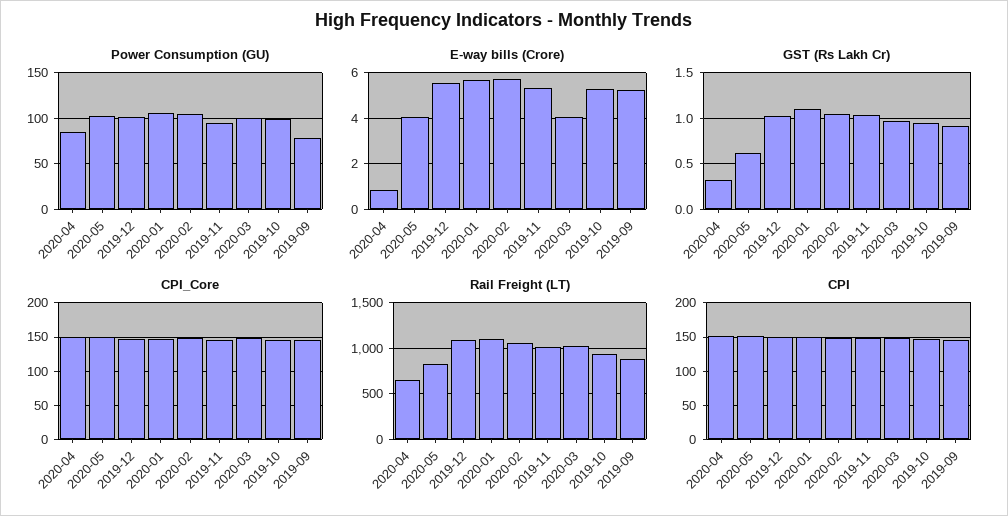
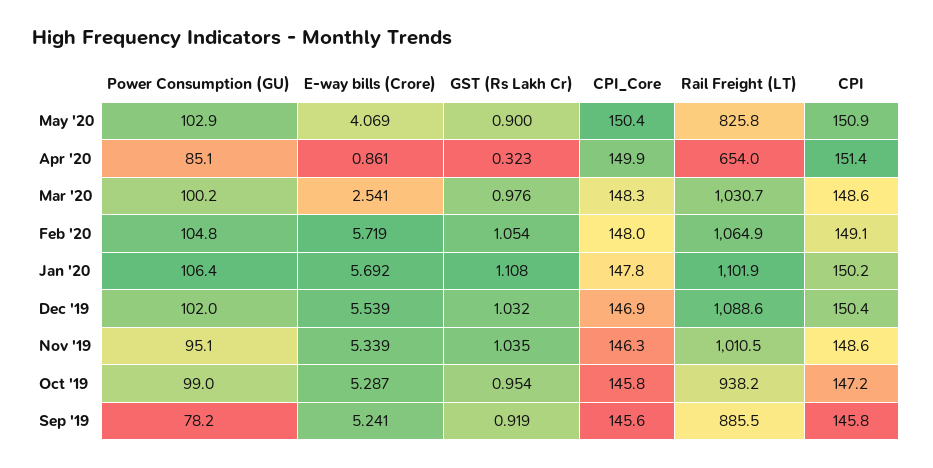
E-way bills (Crore), 2020-03: 4 -> 2.541
GST (Rs Lakh Cr), 2020-05: 0.6 -> 0.9

